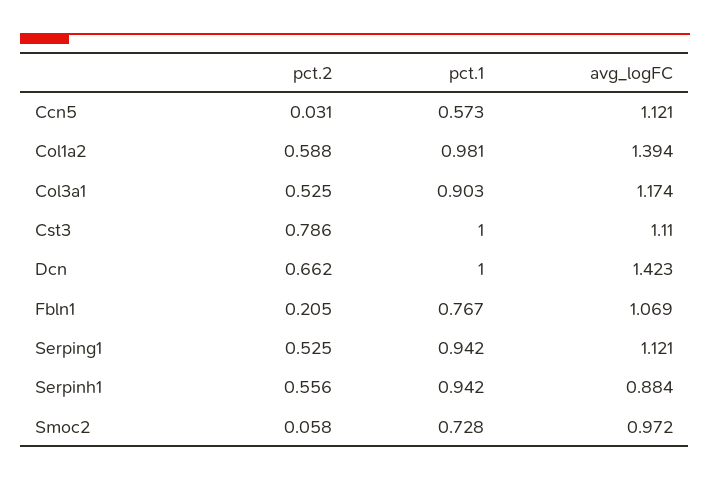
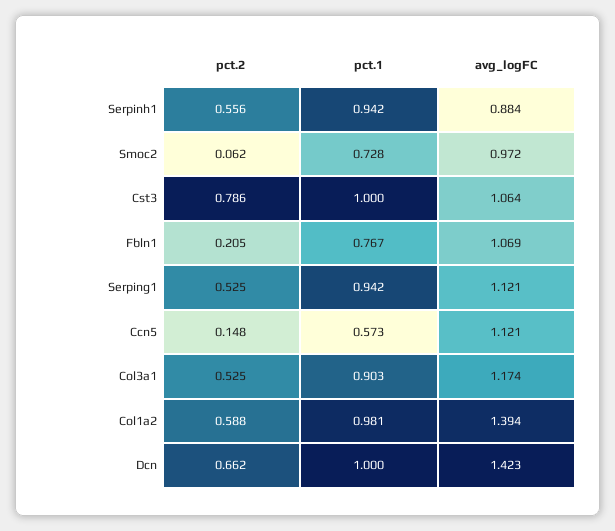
pct.2, Ccn5: 0.031 -> 0.148
avg_logFC, Cst3: 1.11 -> 1.064
pct.2, Smoc2: 0.058 -> 0.062

